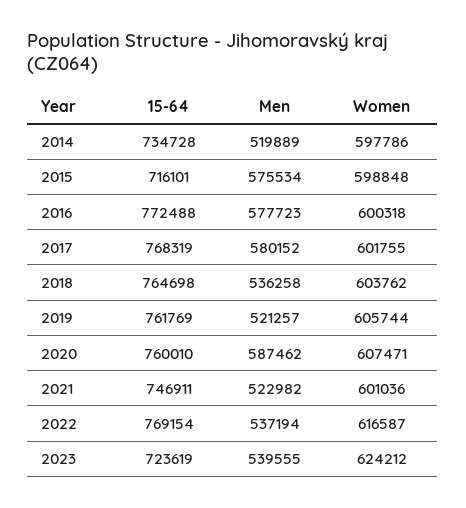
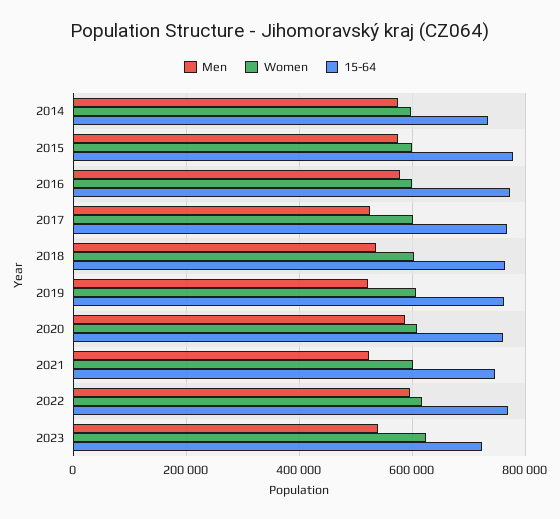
Men, 2014: 519889 -> 580000
15-64, 2015: 716101 -> 780000
Men, 2017: 580152 -> 520000
Men, 2022: 537194 -> 600000

